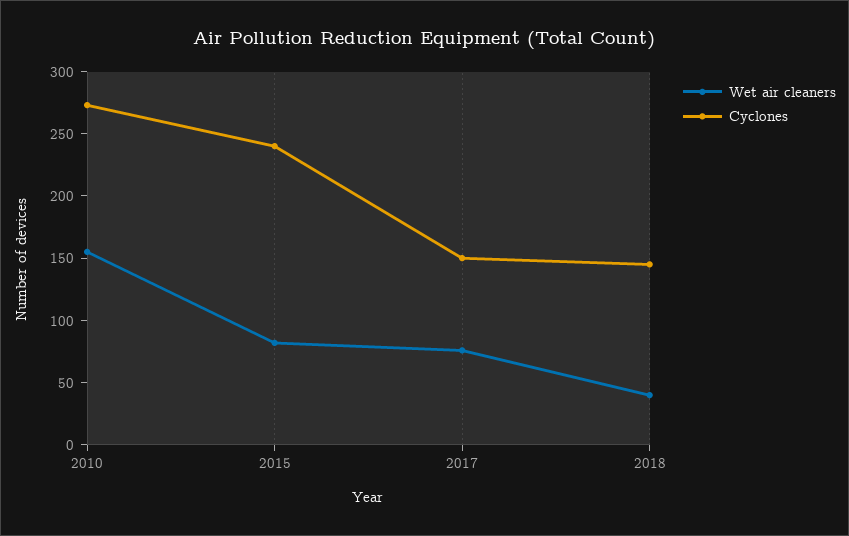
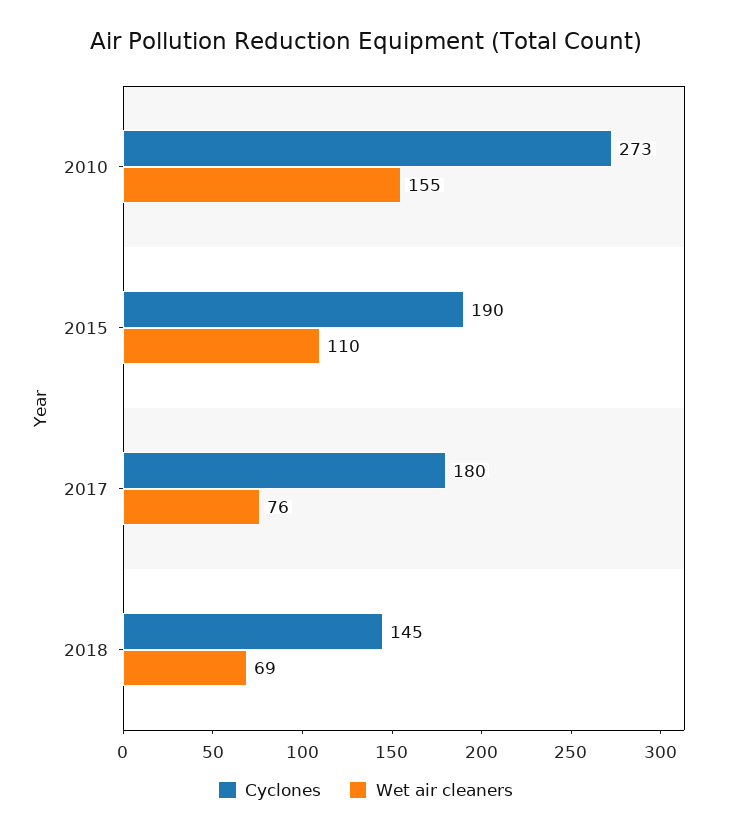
Wet air cleaners, 2015: 80 -> 110
Cyclones, 2015: 240 -> 190
Cyclones, 2017: 150 -> 180
Wet air cleaners, 2018: 40 -> 69

